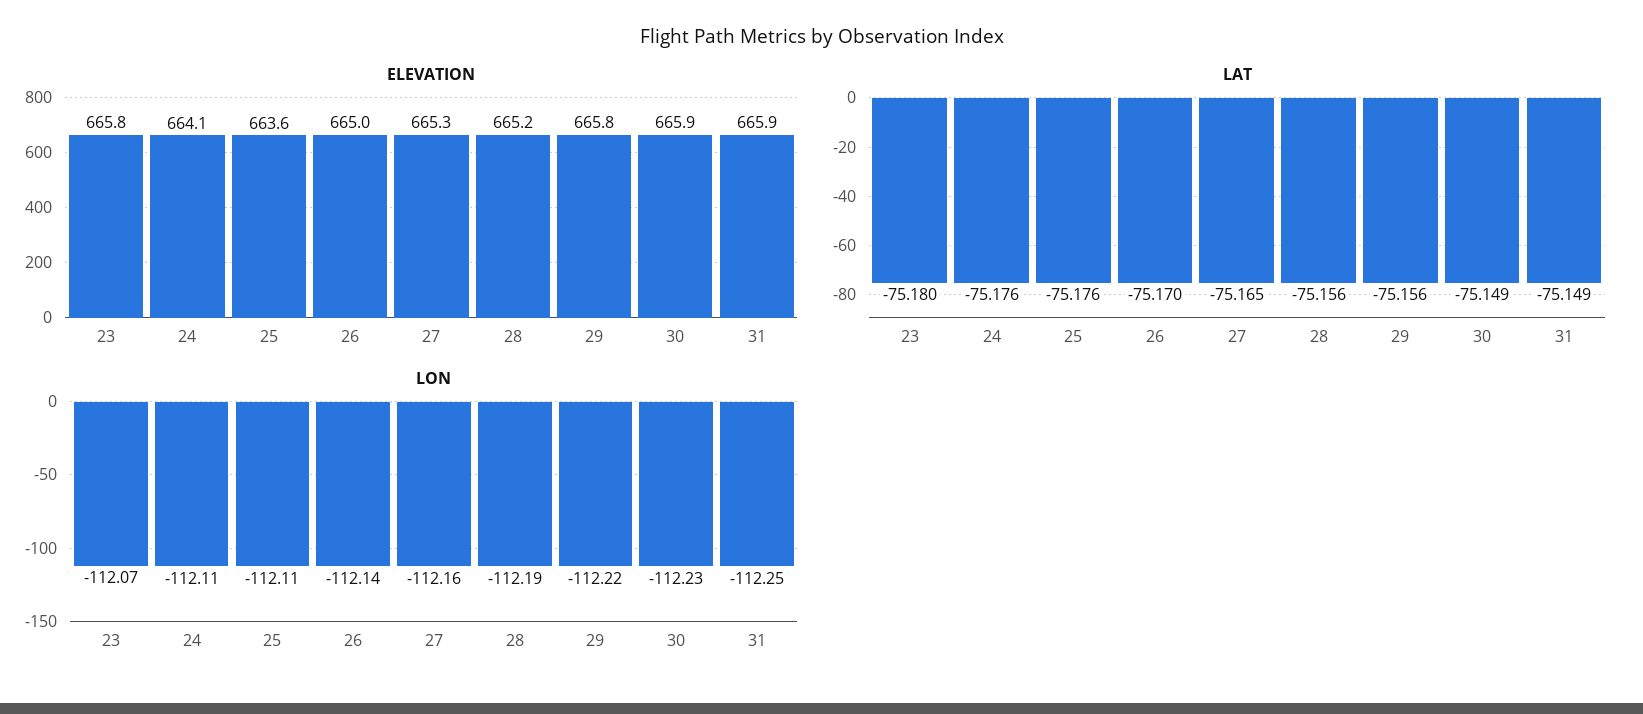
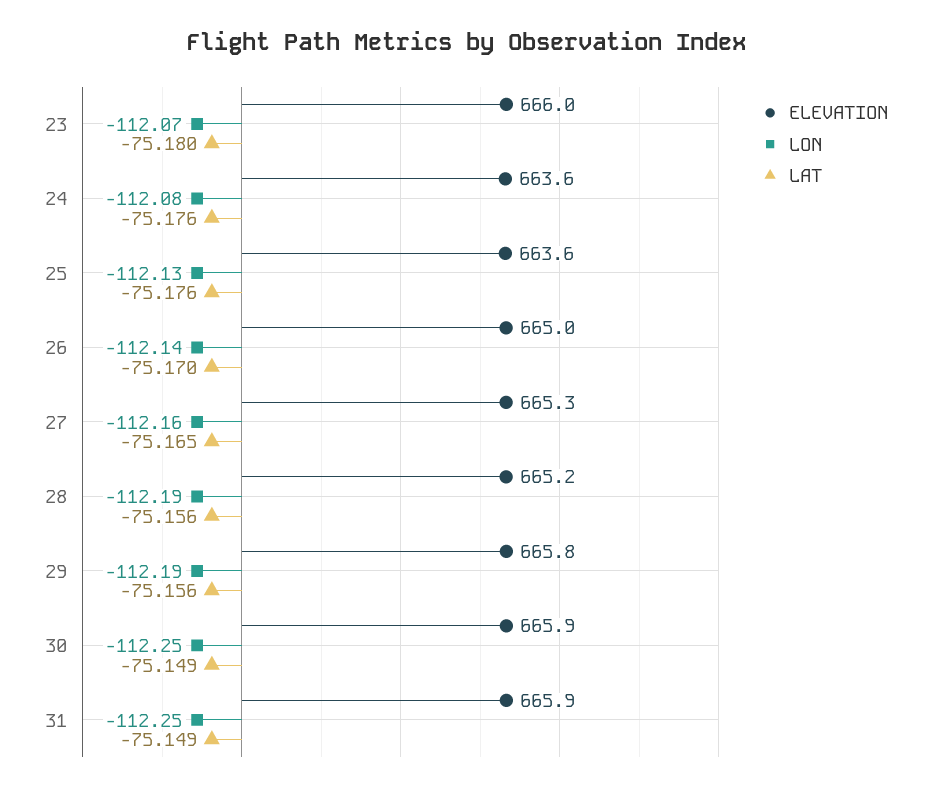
ELEVATION, 23: 665.8 -> 666
ELEVATION, 24: 664.1 -> 663.6
LON, 24: -112.11 -> -112.08
LON, 25: -112.11 -> -112.13
LON, 29: -112.22 -> -112.19
LON, 30: -112.23 -> -112.25

